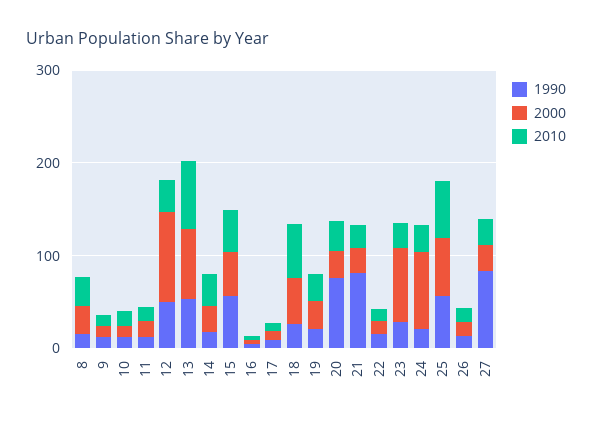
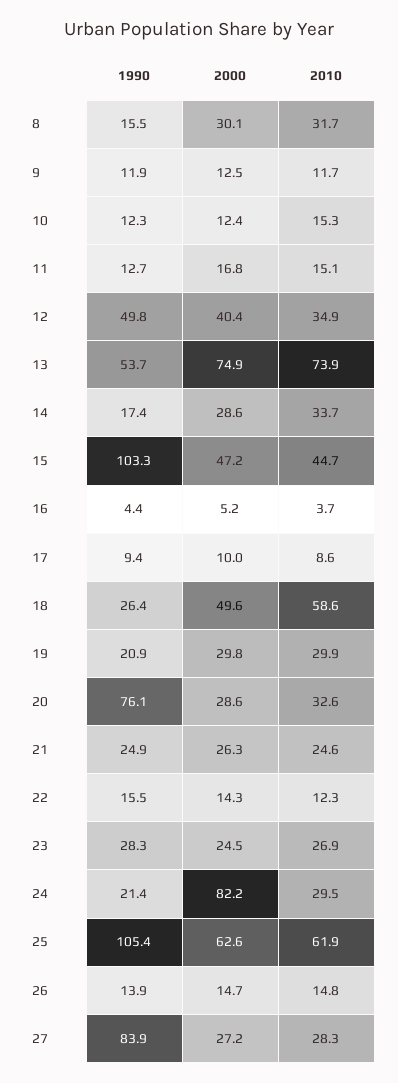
2000, 12: 100 -> 40.4
1990, 15: 60 -> 103.3
1990, 21: 80 -> 24.9
2000, 23: 80 -> 24.5
1990, 25: 60 -> 105.4

